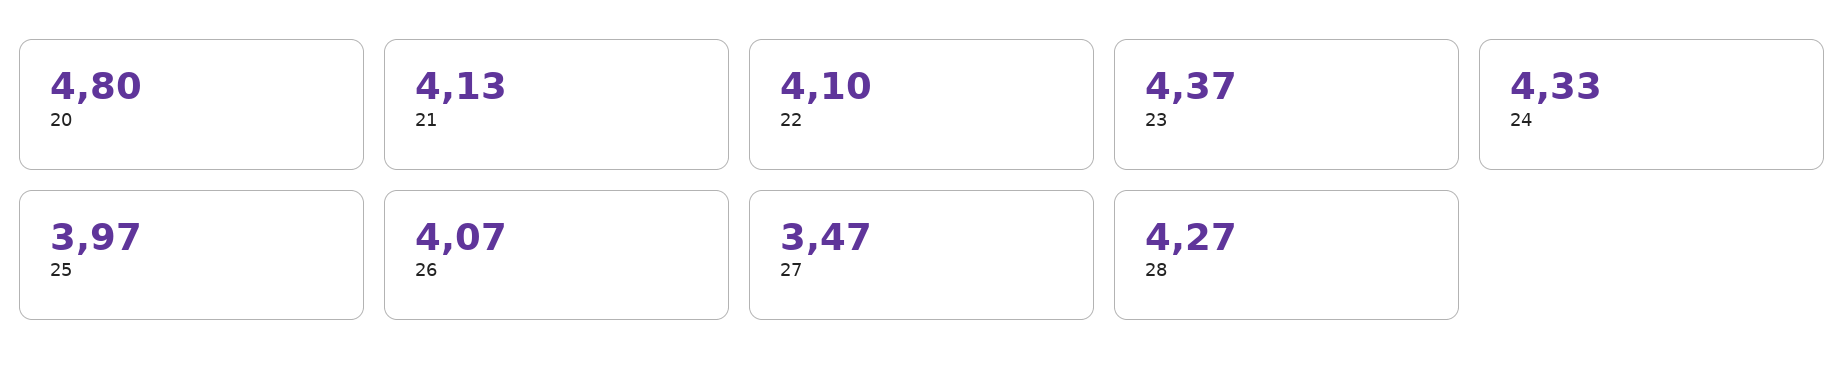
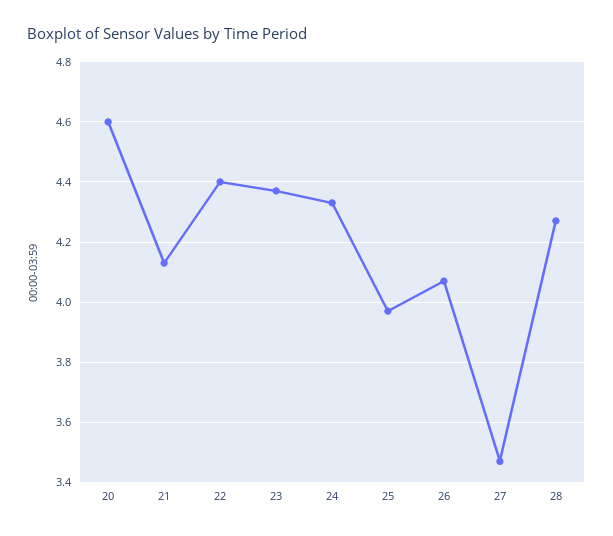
20: 4.8 -> 4.6
22: 4.1 -> 4.4

